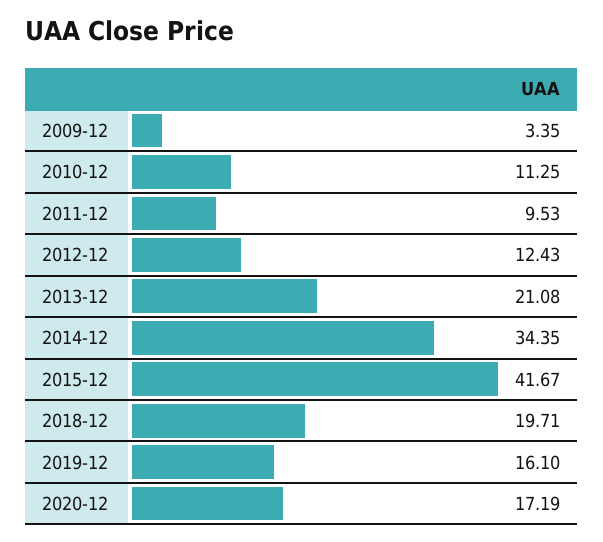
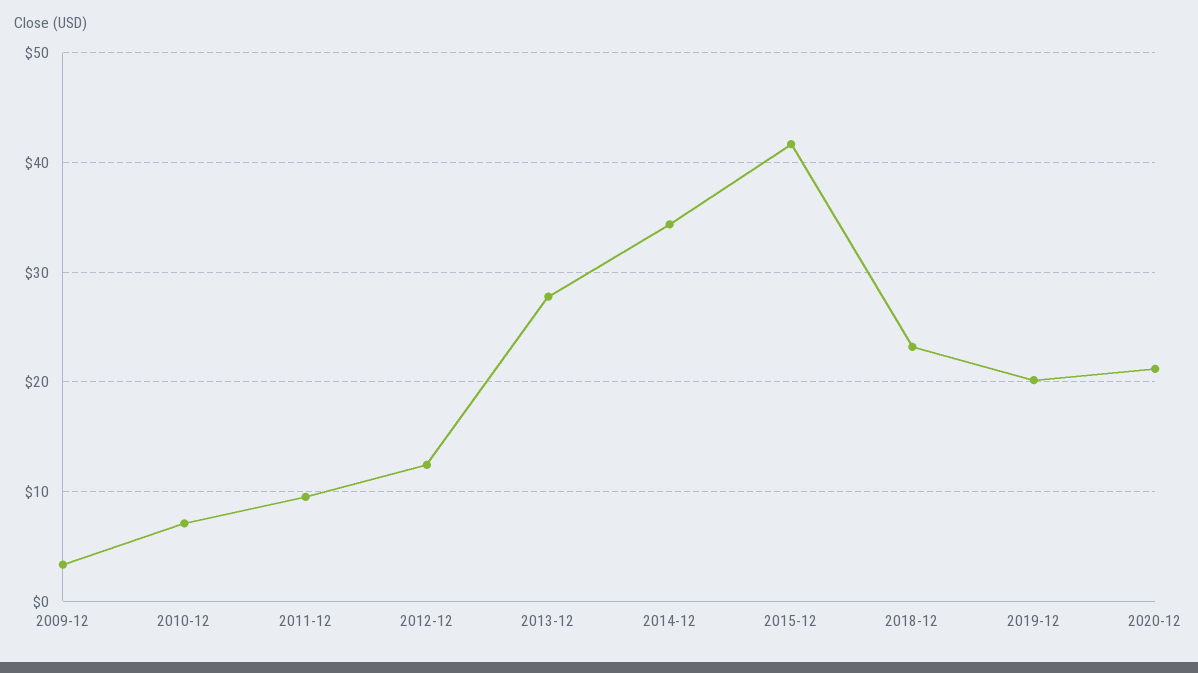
2010-12: 11.25 -> 7
2013-12: 21.08 -> 28
2018-12: 19.71 -> 23
2019-12: 16.1 -> 20
2020-12: 17.19 -> 21

